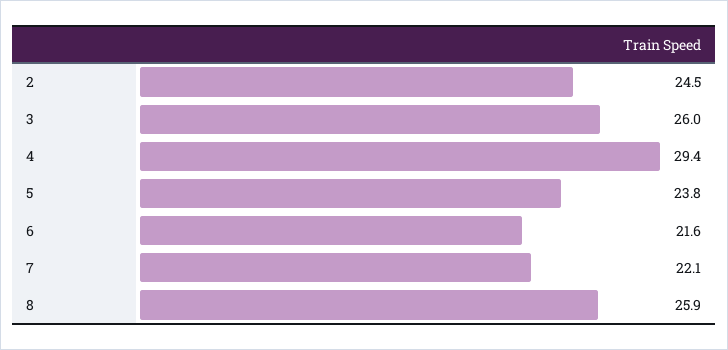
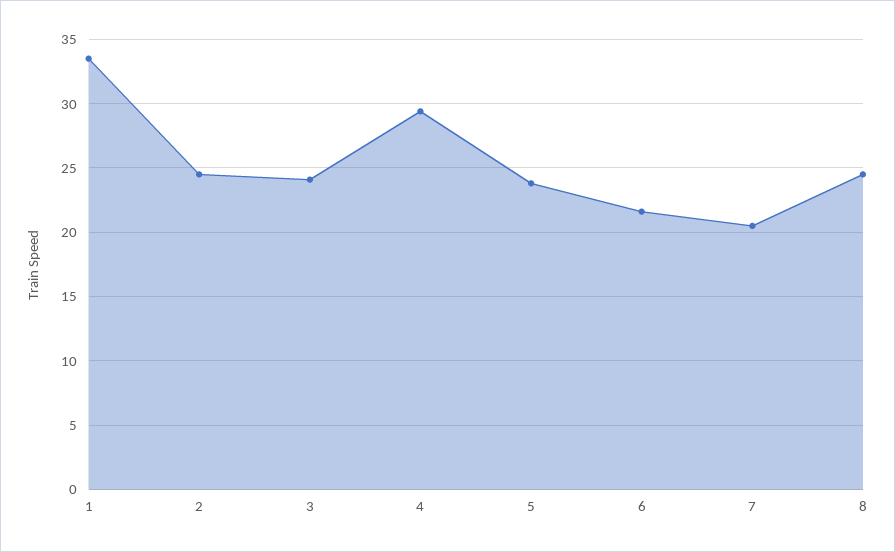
3: 26 -> 24
7: 22.1 -> 20.5
8: 25.9 -> 24.5
1: none -> 33.5

